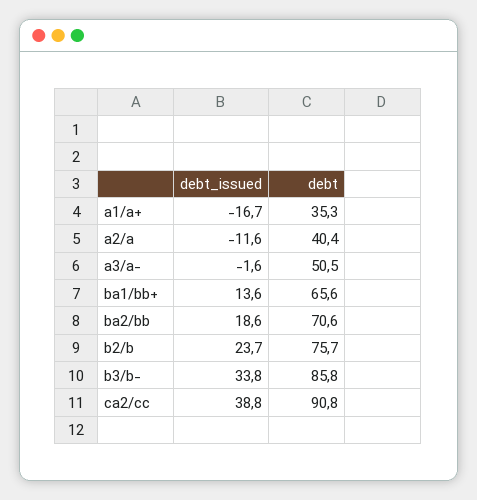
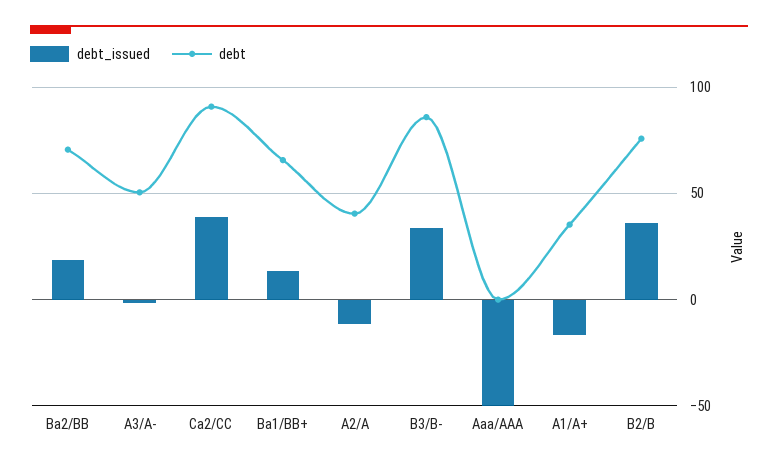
debt_issued, b2/b: 23.7 -> 35
debt_issued, Aaa/AAA: none -> -50
debt, Aaa/AAA: none -> 0

